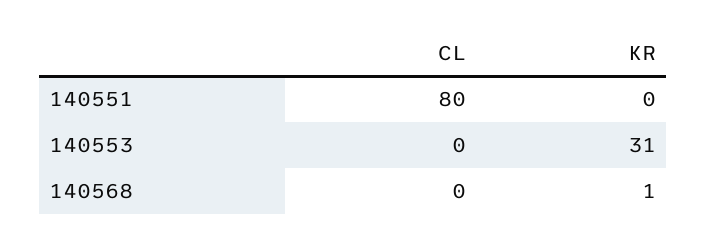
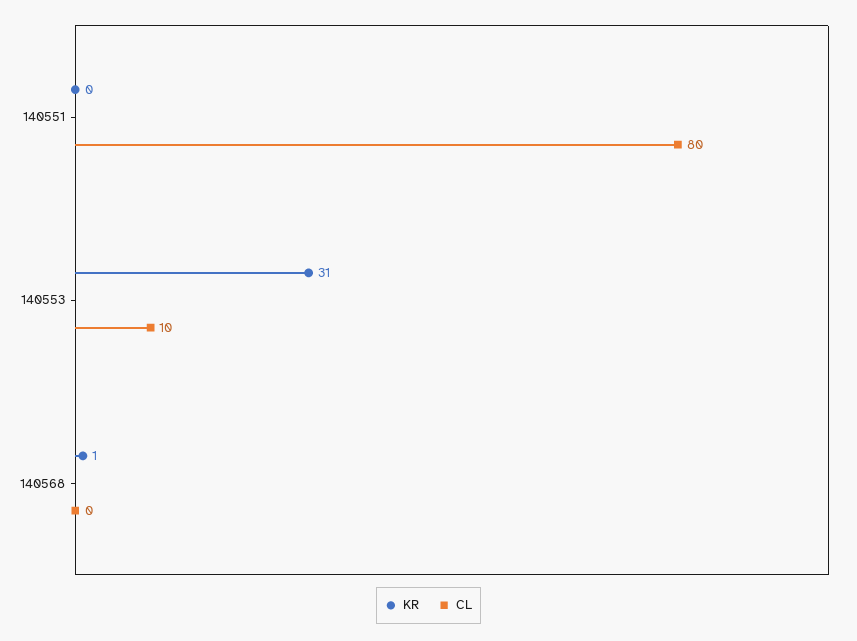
CL, 140553: 0 -> 10

